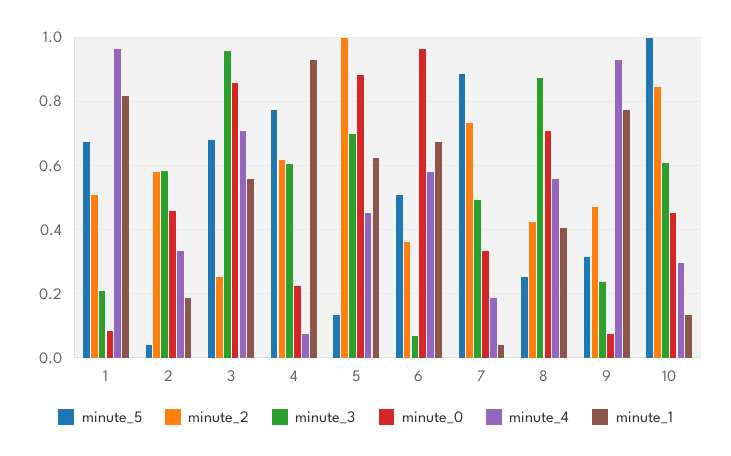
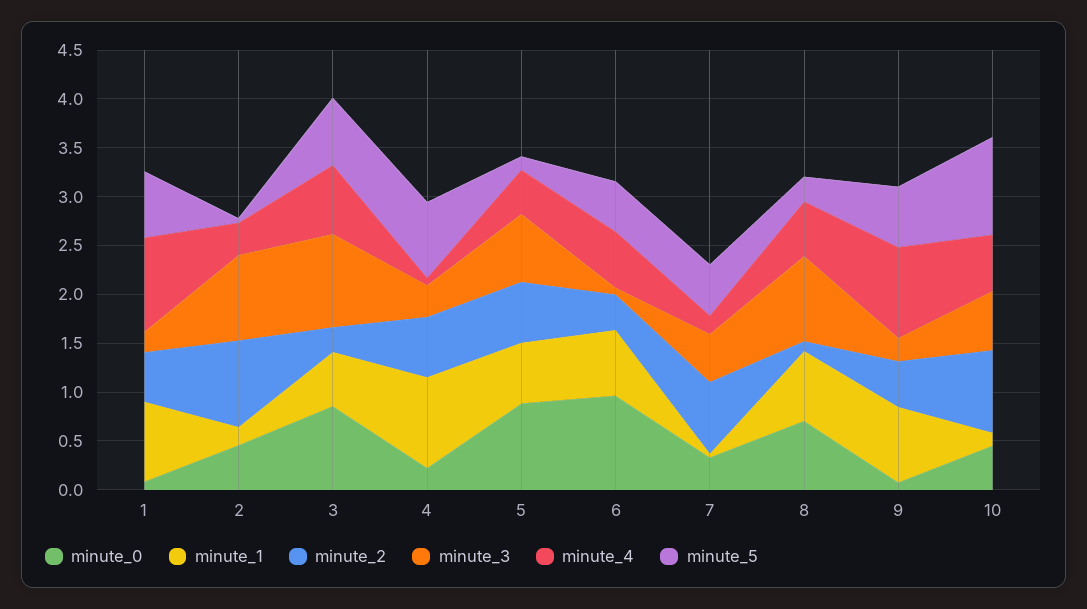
minute_2, 2: 0.58 -> 0.9
minute_3, 2: 0.58 -> 0.9
minute_3, 4: 0.6 -> 0.3
minute_2, 5: 1 -> 0.6
minute_5, 7: 0.88 -> 0.5
minute_2, 8: 0.42 -> 0.1
minute_1, 8: 0.4 -> 0.7
minute_5, 9: 0.32 -> 0.6
minute_4, 10: 0.3 -> 0.6

